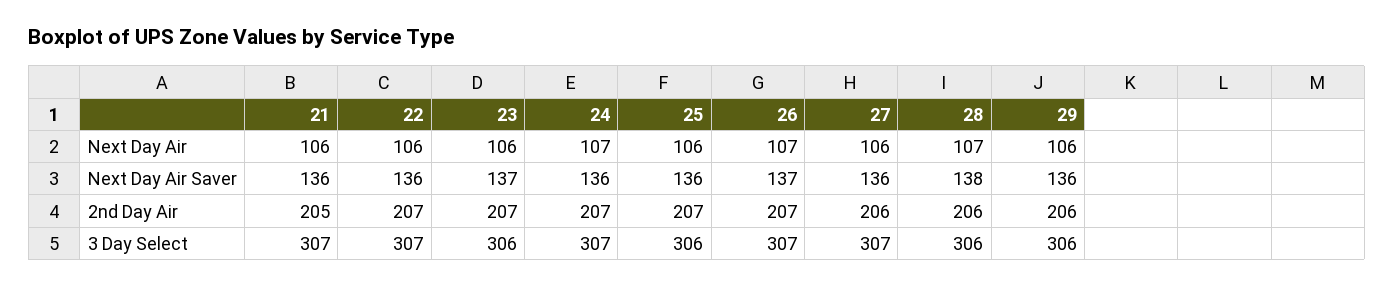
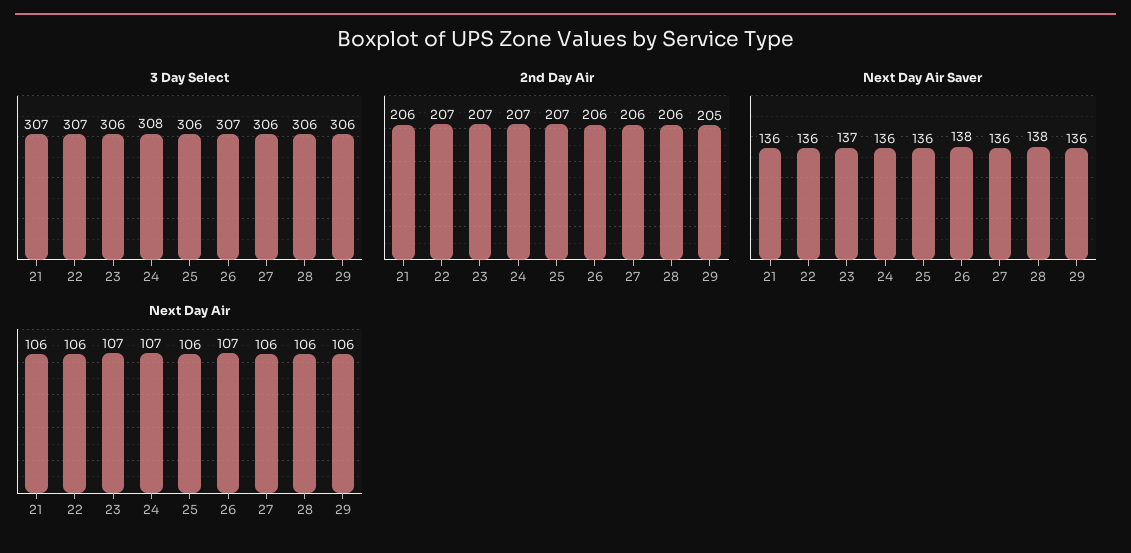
Next Day Air, 23: 106 -> 107
Next Day Air, 28: 107 -> 106
Next Day Air Saver, 26: 137 -> 138
2nd Day Air, 21: 205 -> 206
2nd Day Air, 26: 207 -> 206
2nd Day Air, 29: 206 -> 205
3 Day Select, 24: 307 -> 308
3 Day Select, 27: 307 -> 306

